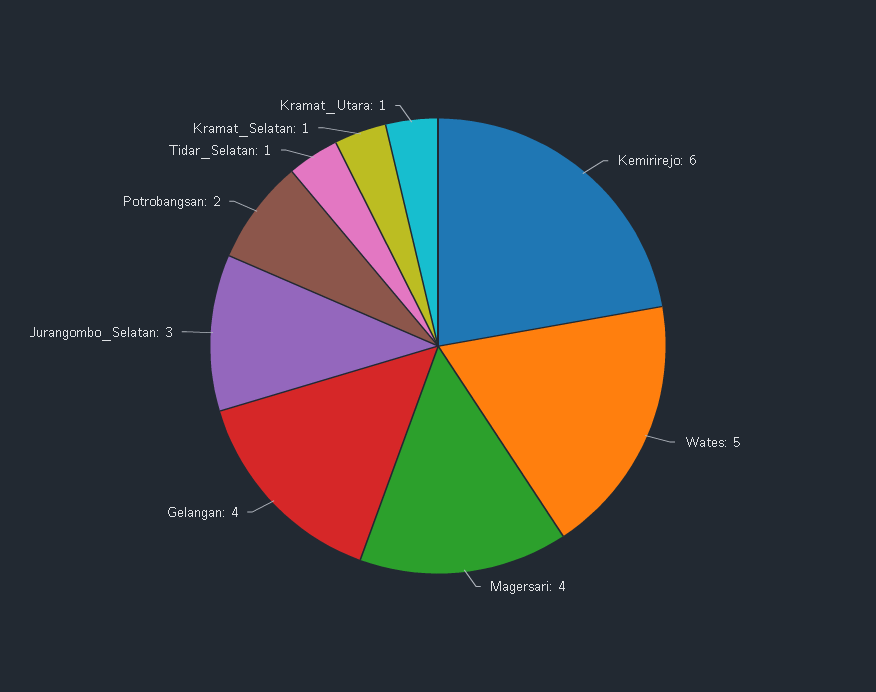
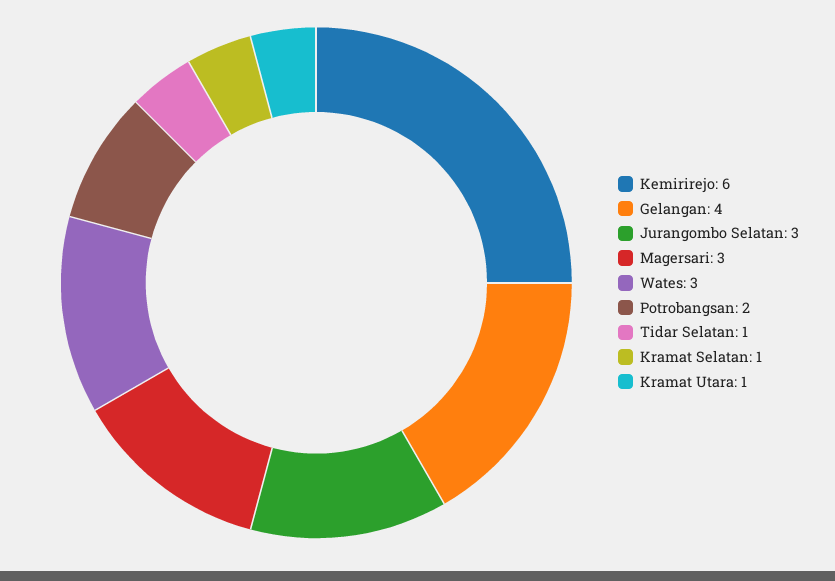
Wates: 5 -> 3
Magersari: 4 -> 3

